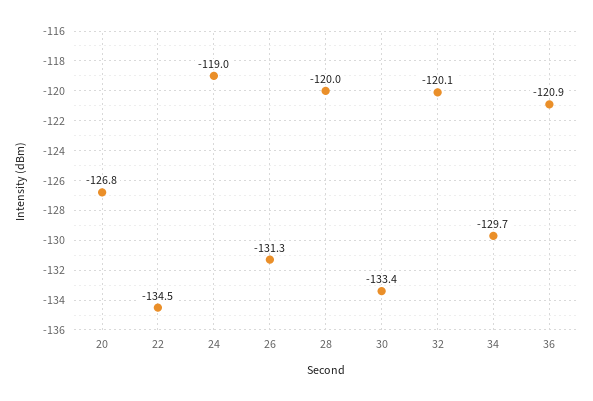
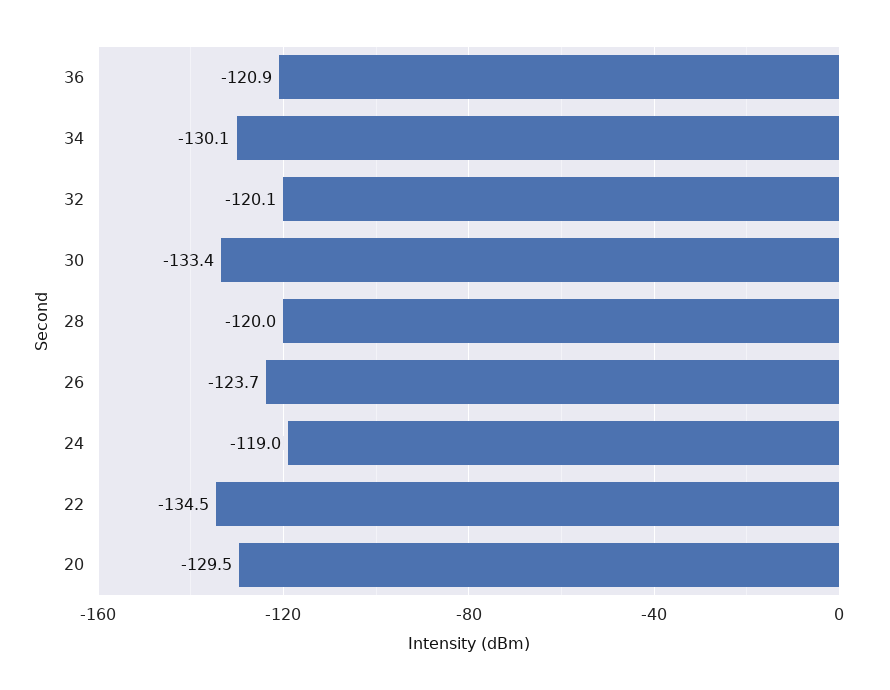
20: -126.8 -> -129.5
26: -131.3 -> -123.7
34: -129.7 -> -130.1

